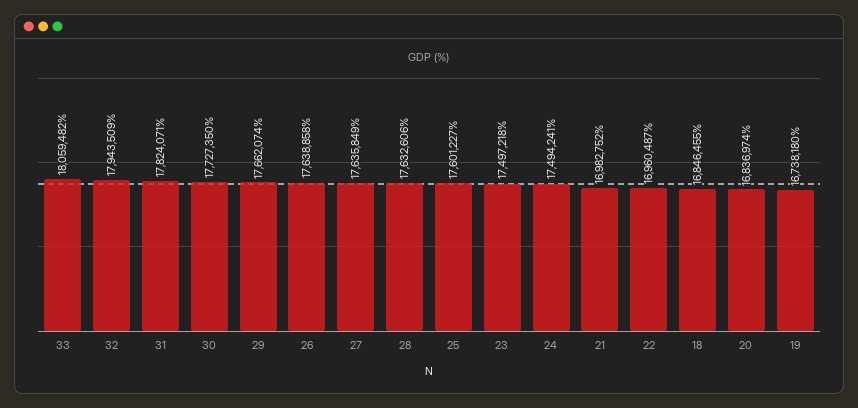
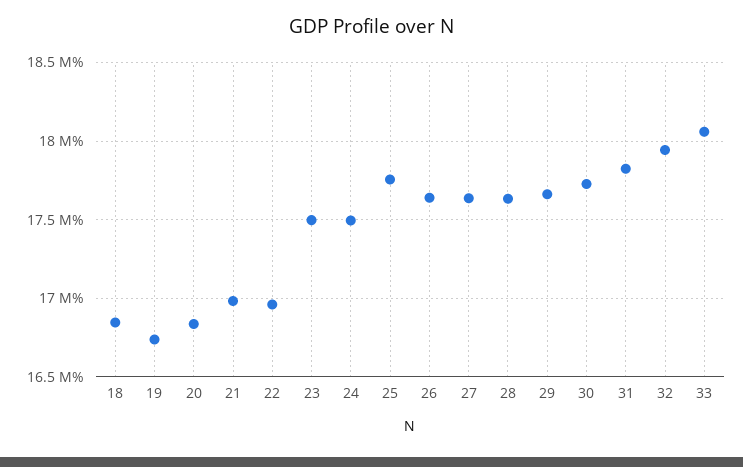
25: 17601227 -> 17750000

